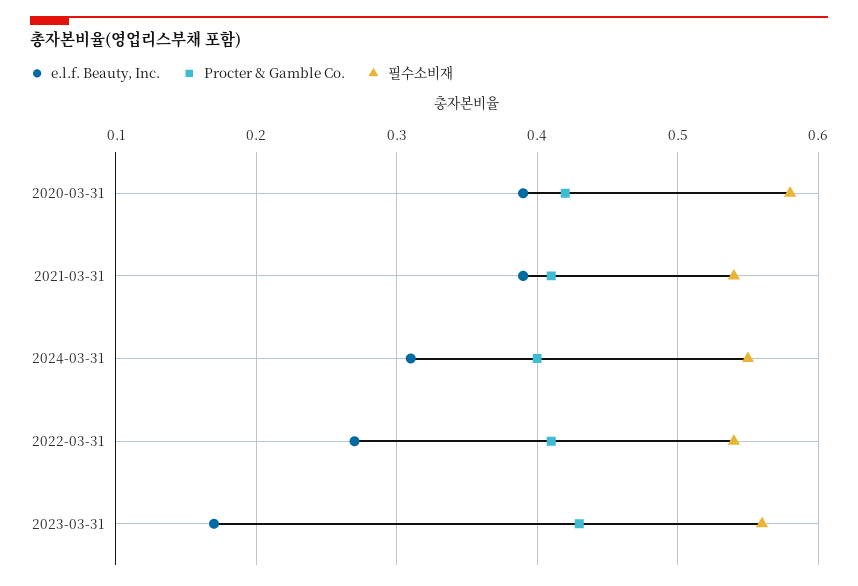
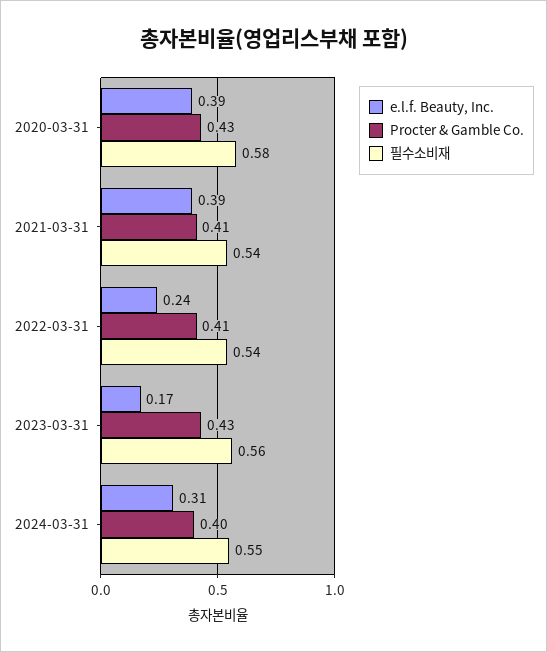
Procter & Gamble Co., 2020-03-31: 0.42 -> 0.43
e.l.f. Beauty, Inc., 2022-03-31: 0.27 -> 0.24

